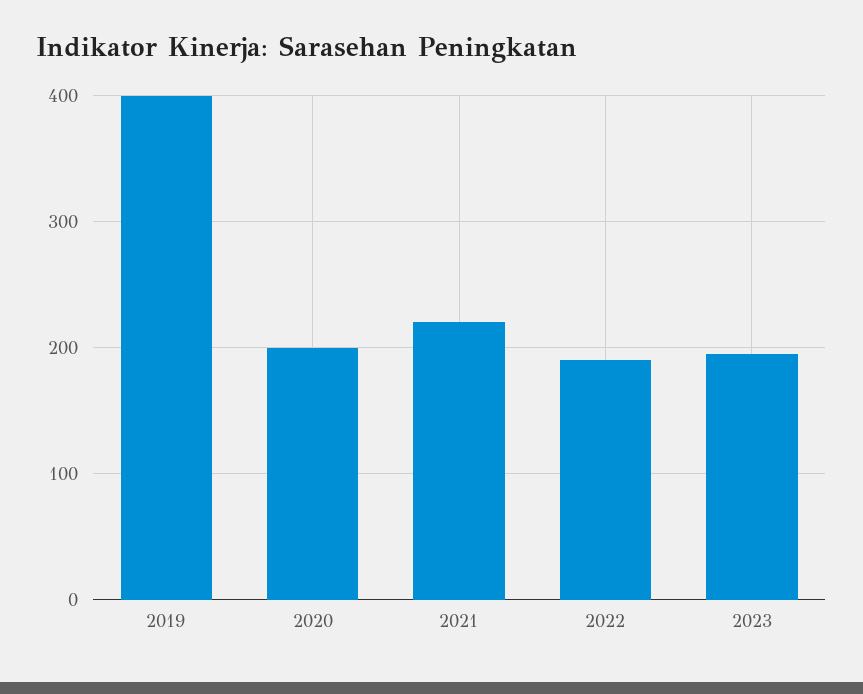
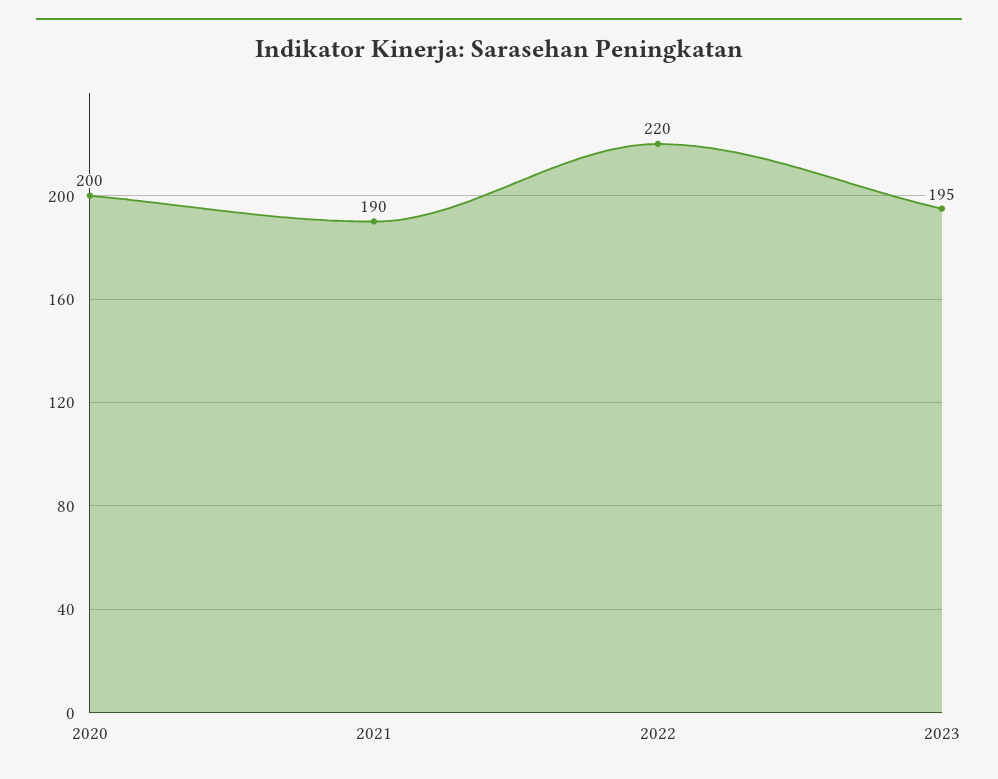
2019: 400 -> none
2021: 220 -> 190
2022: 190 -> 220

